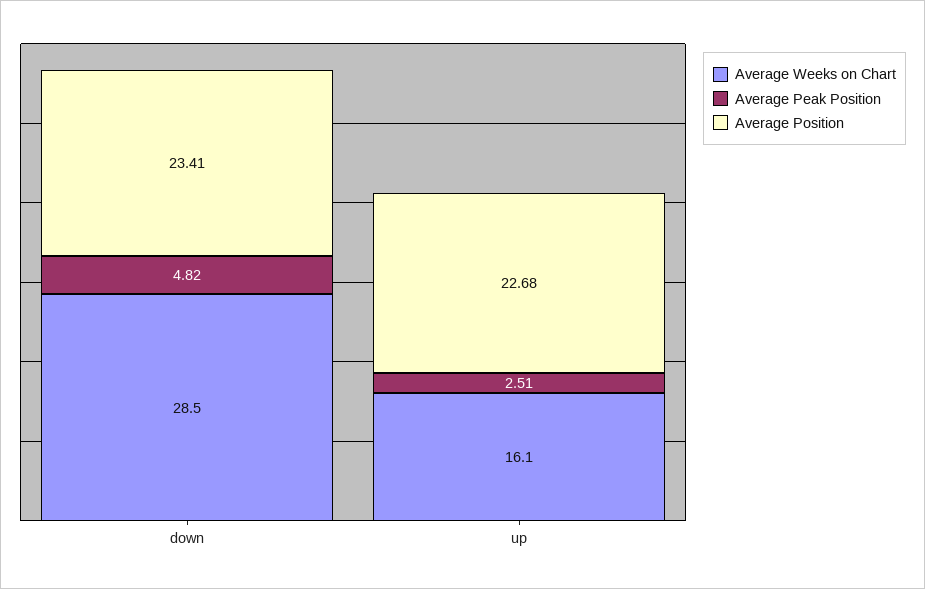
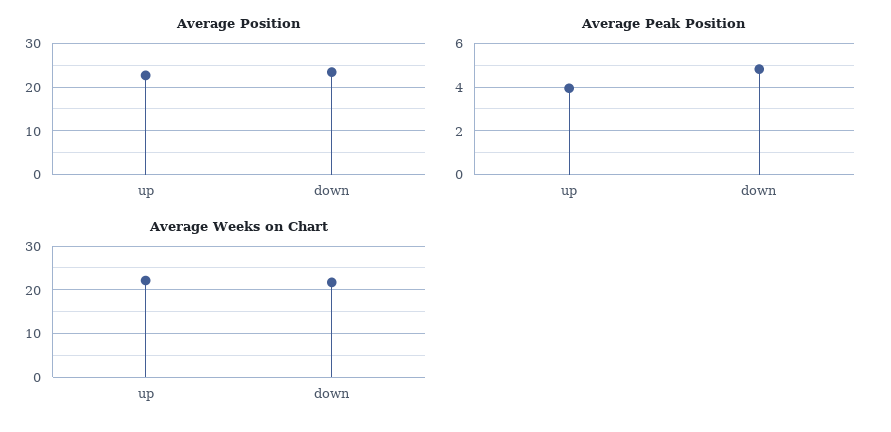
Average Weeks on Chart, down: 28.5 -> 22
Average Weeks on Chart, up: 16.1 -> 22
Average Peak Position, up: 2.51 -> 4

